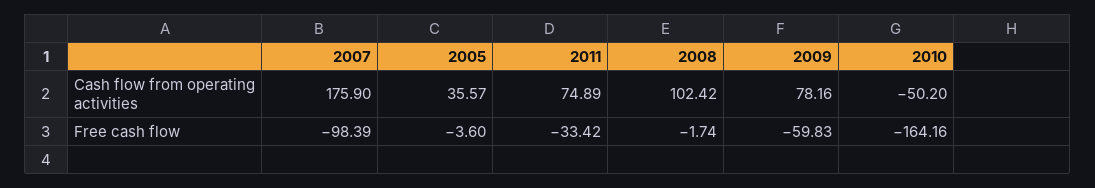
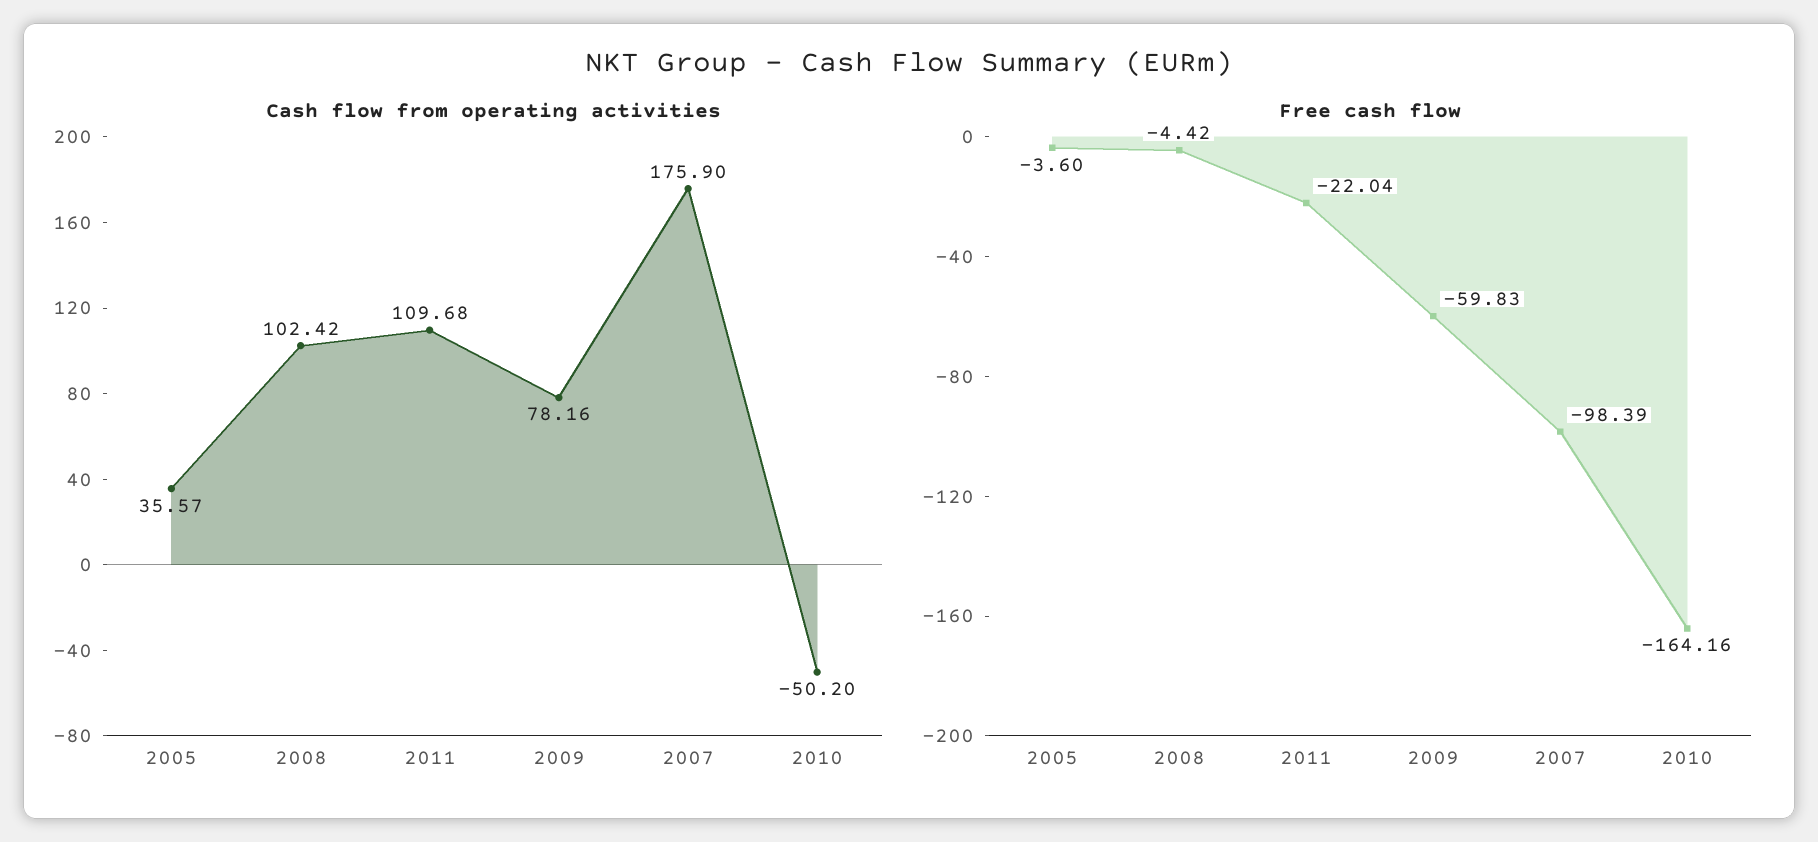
Cash flow from operating activities, 2011: 74.89 -> 109.68
Free cash flow, 2011: -33.42 -> -22.04
Free cash flow, 2008: -1.74 -> -4.42

